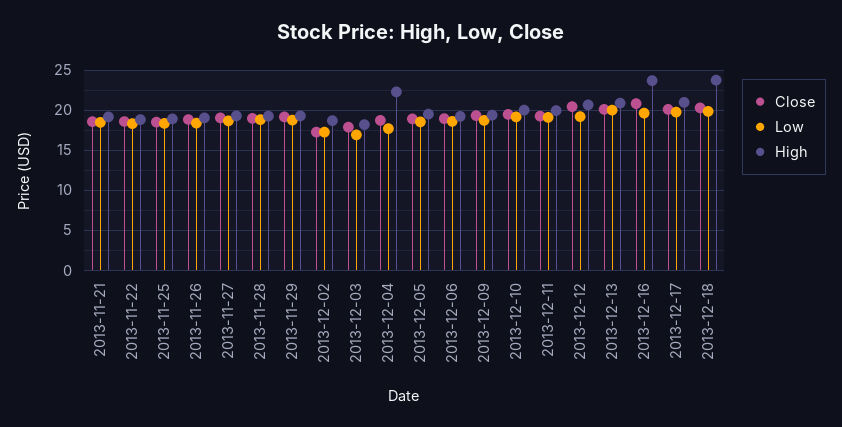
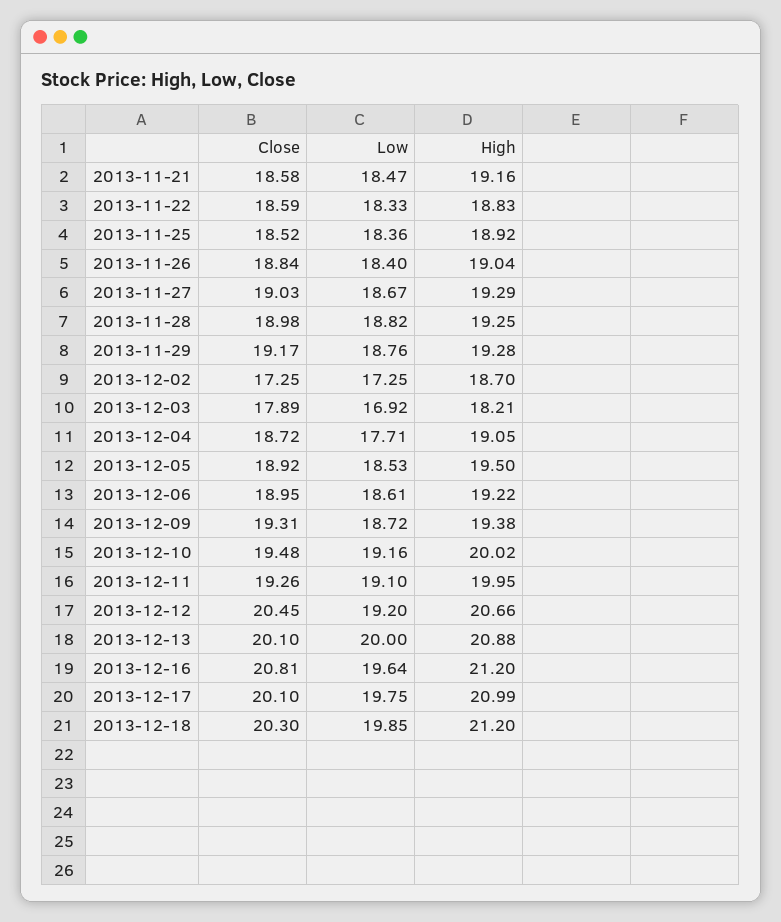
High, 2013-12-04: 22 -> 19.05
High, 2013-12-16: 24 -> 21.2
High, 2013-12-18: 24 -> 21.2

